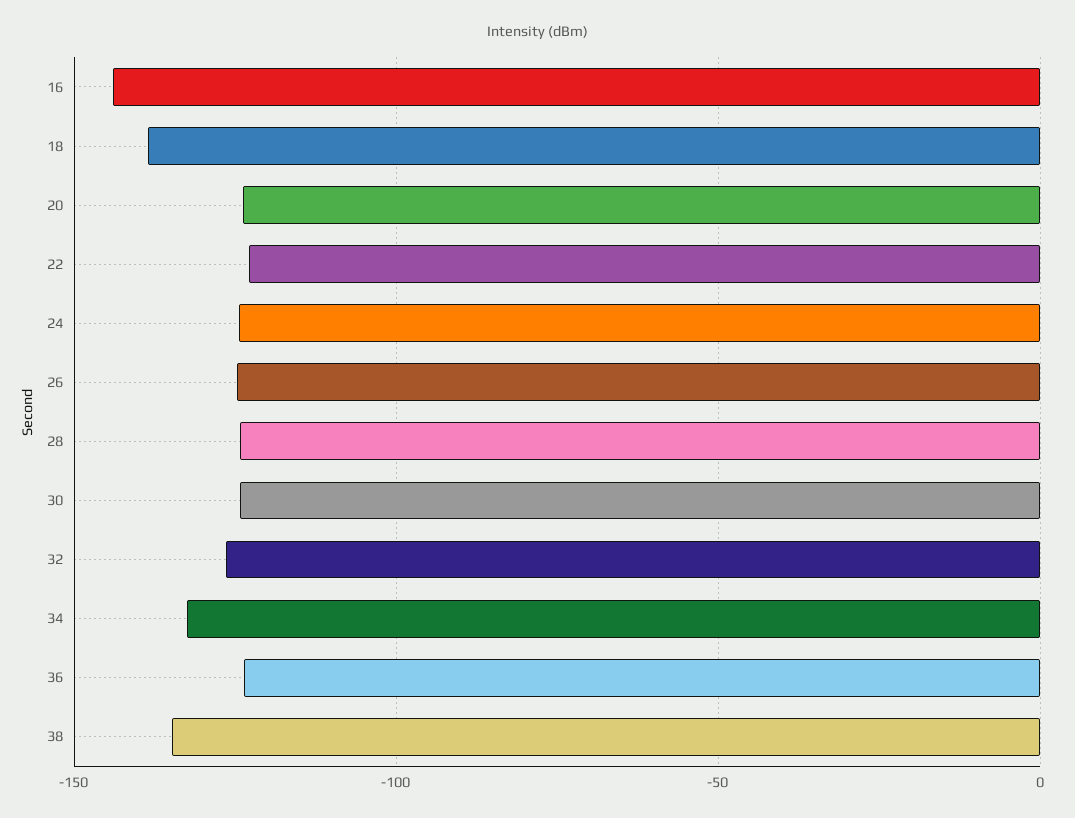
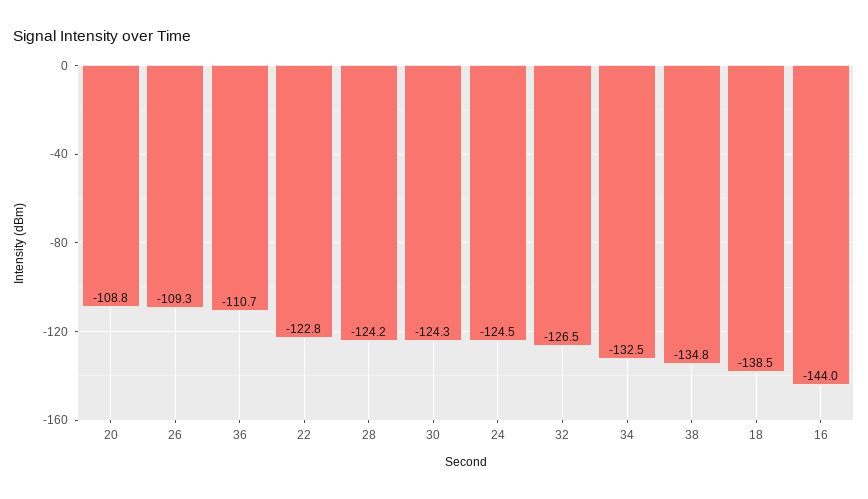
20: -125 -> -108.8
26: -125 -> -109.3
36: -125 -> -110.7

